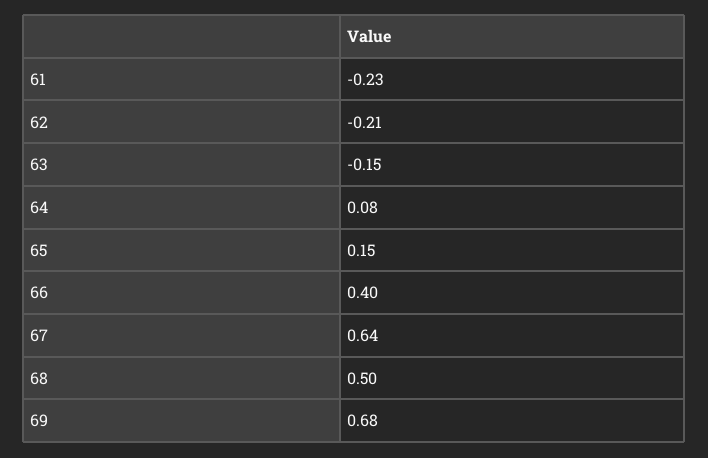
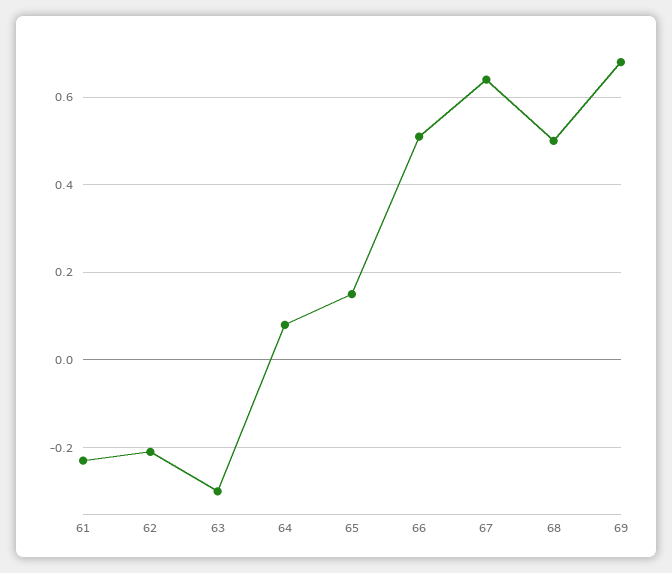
63: -0.15 -> -0.3
66: 0.4 -> 0.5

